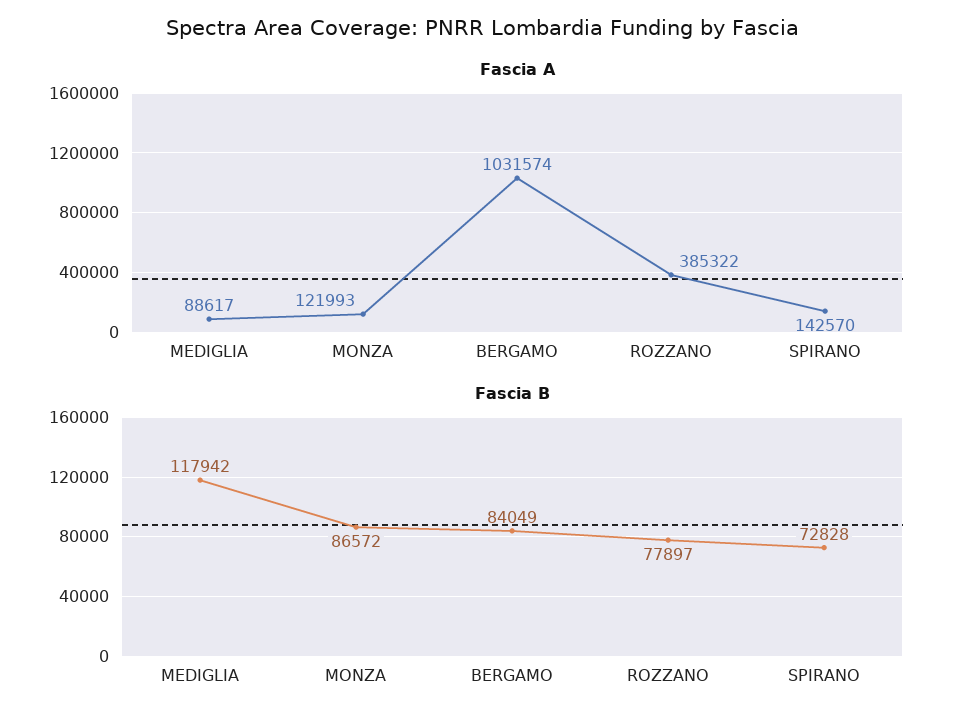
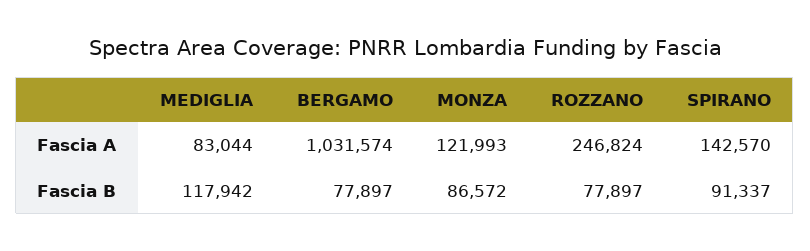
Fascia A, MEDIGLIA: 88617 -> 83044
Fascia A, ROZZANO: 385322 -> 246824
Fascia B, BERGAMO: 84049 -> 77897
Fascia B, SPIRANO: 72828 -> 91337

